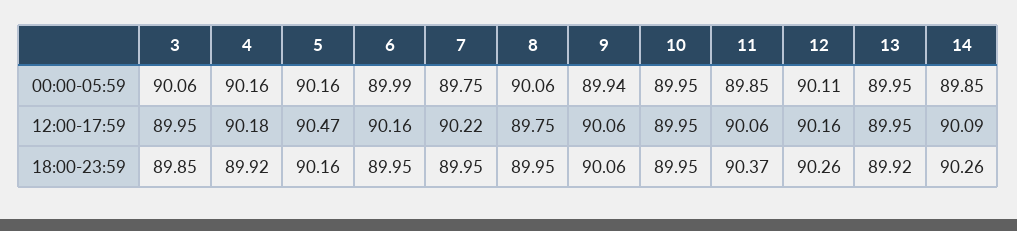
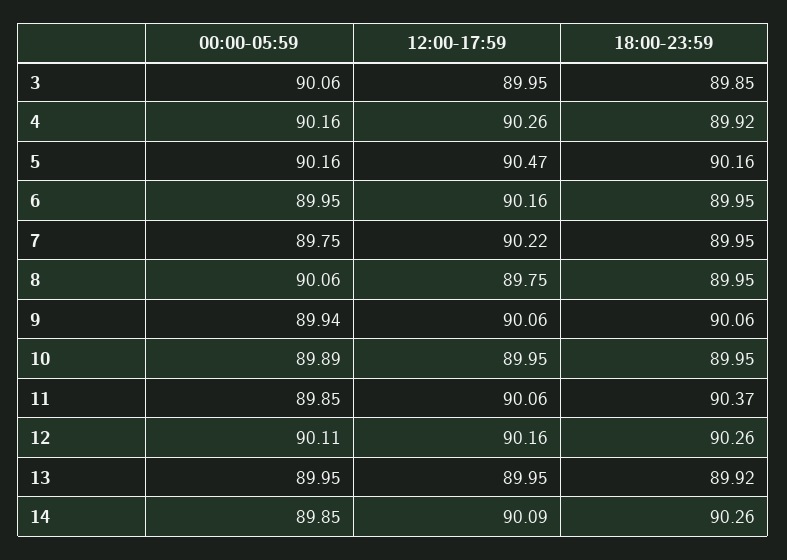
6, 00:00-05:59: 89.99 -> 89.95
10, 00:00-05:59: 89.95 -> 89.89
4, 12:00-17:59: 90.18 -> 90.26

